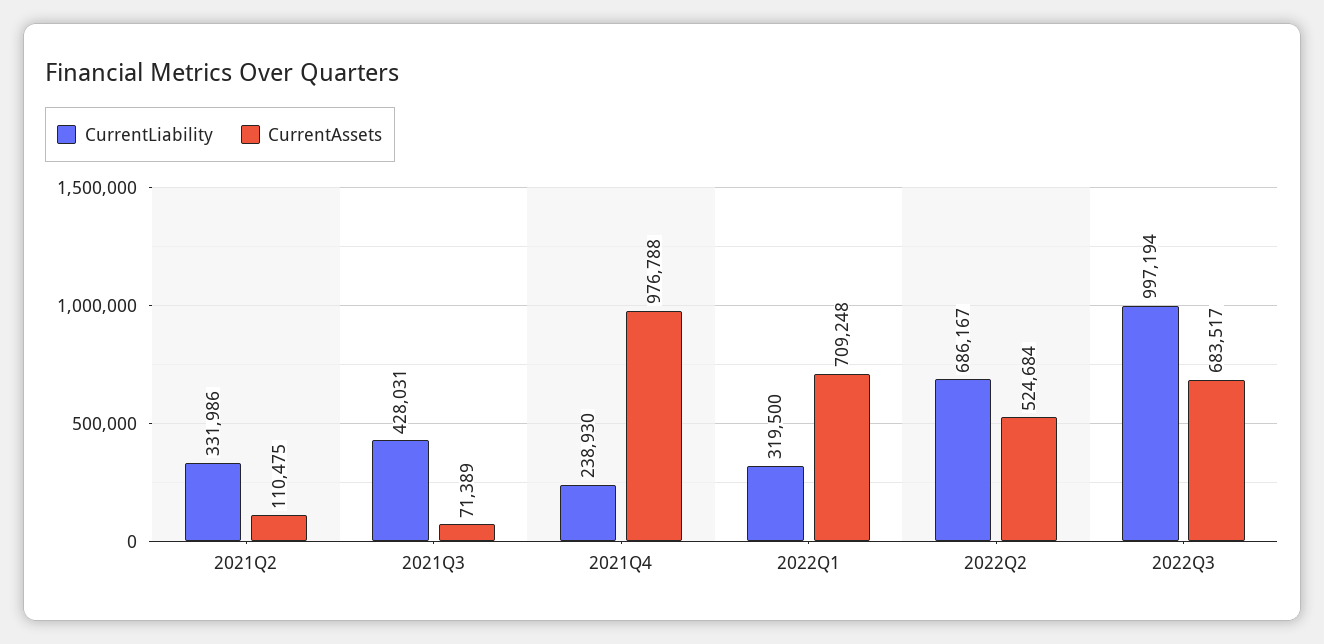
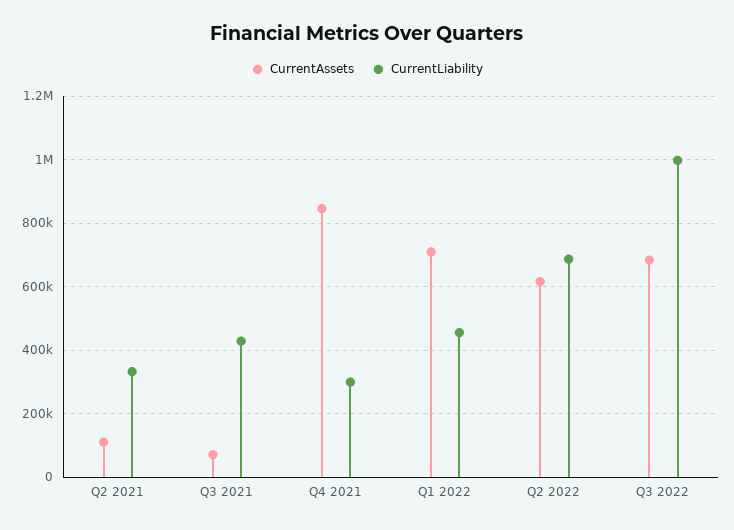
CurrentLiability, 2021Q4: 238930 -> 300000
CurrentAssets, 2021Q4: 976788 -> 840000
CurrentLiability, 2022Q1: 319500 -> 460000
CurrentAssets, 2022Q2: 524684 -> 620000

